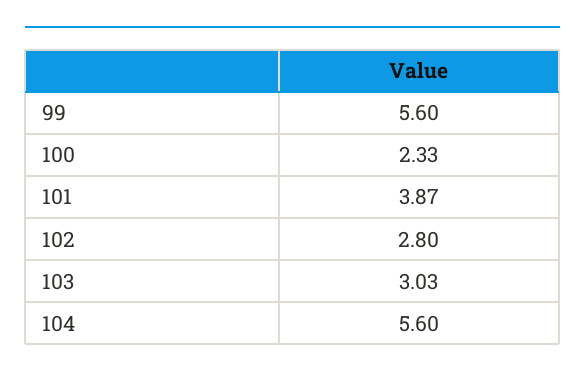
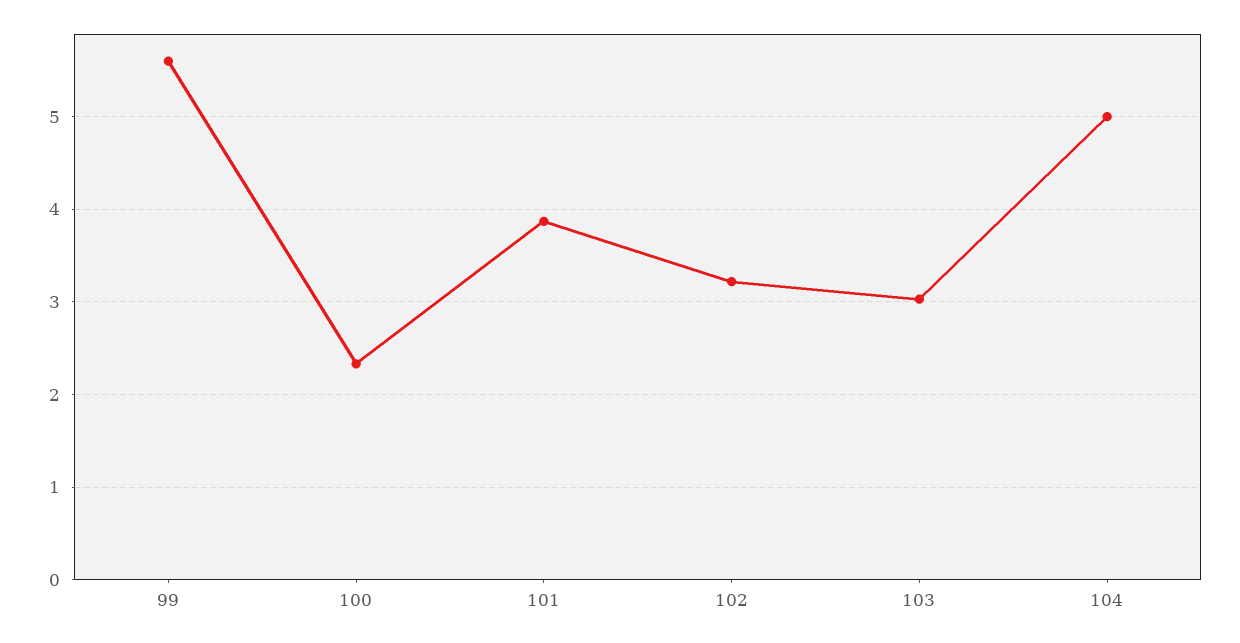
102: 2.8 -> 3.2
104: 5.6 -> 5

